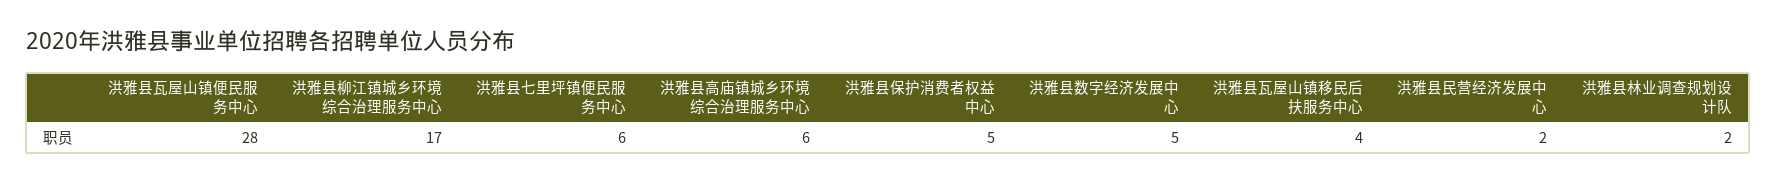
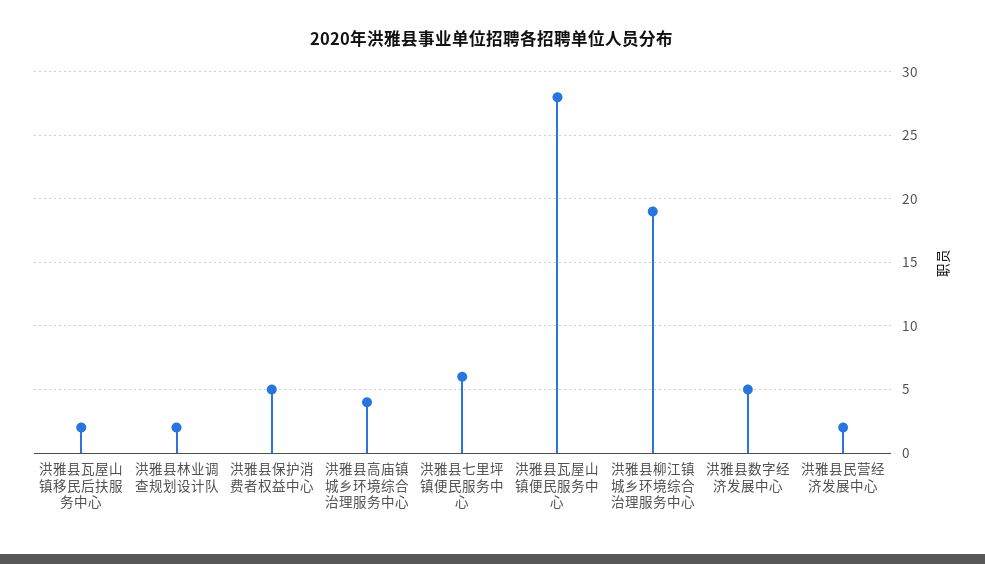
洪雅县柳江镇城乡环境综合治理服务中心: 17 -> 19
洪雅县高庙镇城乡环境综合治理服务中心: 6 -> 4
洪雅县瓦屋山镇移民后扶服务中心: 4 -> 2

